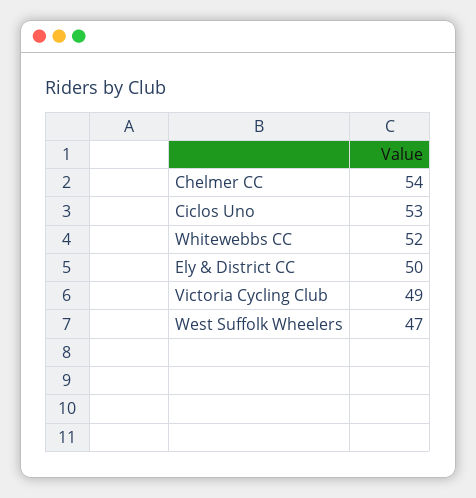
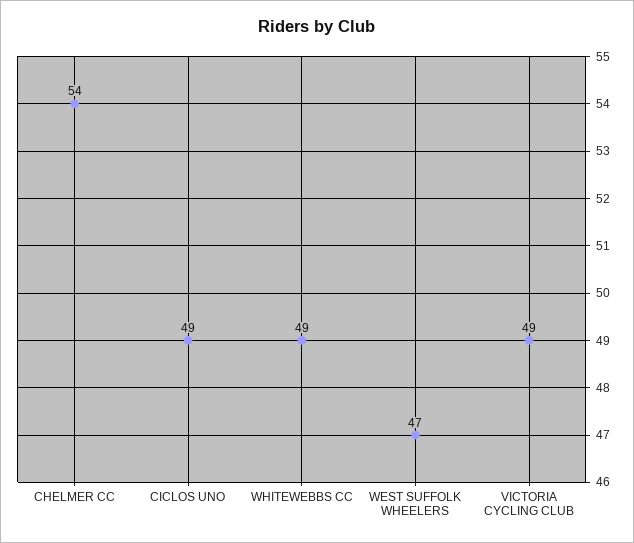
Ciclos Uno: 53 -> 49
Whitewebbs CC: 52 -> 49
Ely & District CC: 50 -> none

